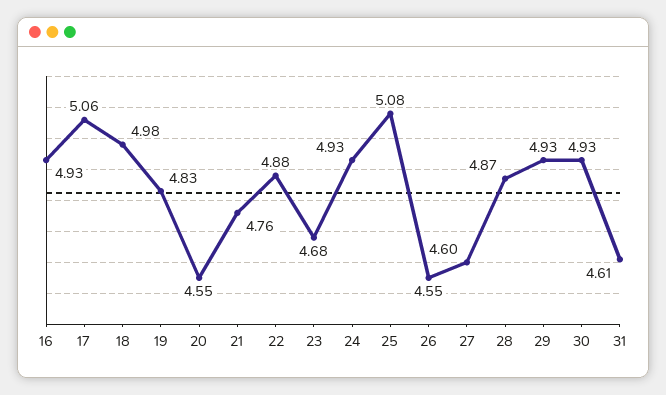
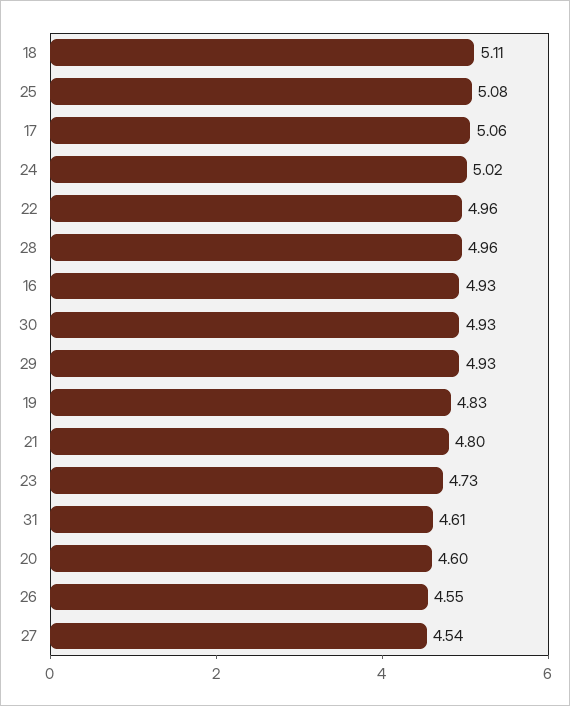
18: 4.98 -> 5.11
20: 4.55 -> 4.6
21: 4.76 -> 4.8
22: 4.88 -> 4.96
23: 4.68 -> 4.73
24: 4.93 -> 5.02
27: 4.6 -> 4.54
28: 4.87 -> 4.96

